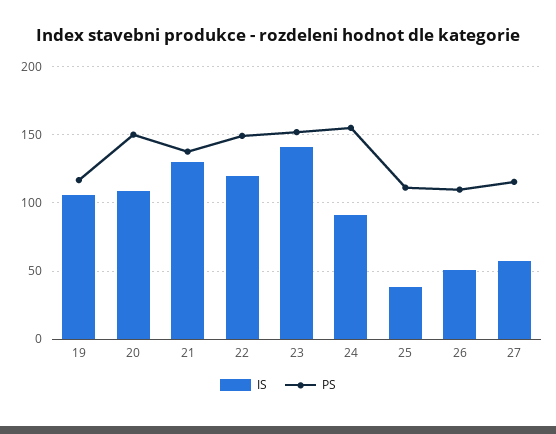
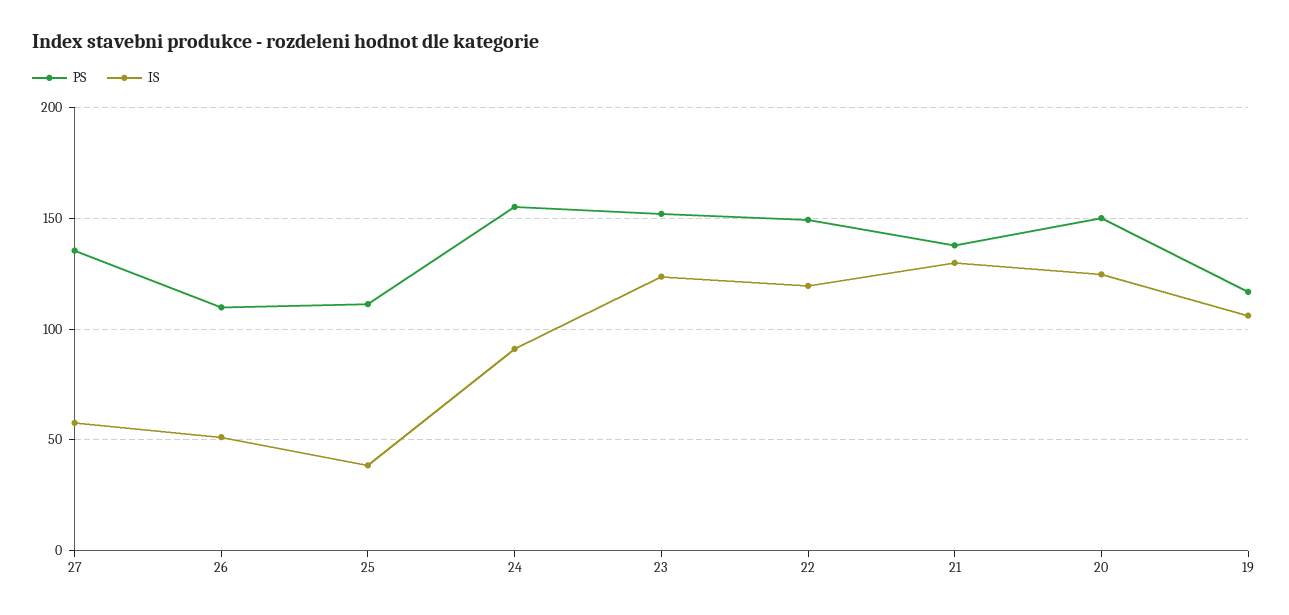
IS, 20: 110 -> 125
IS, 23: 140 -> 125
PS, 27: 115 -> 135

